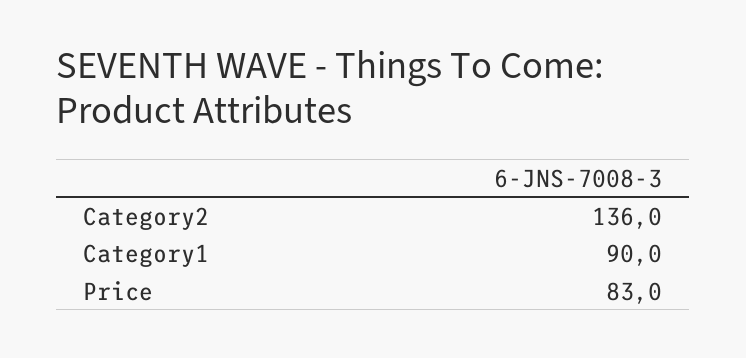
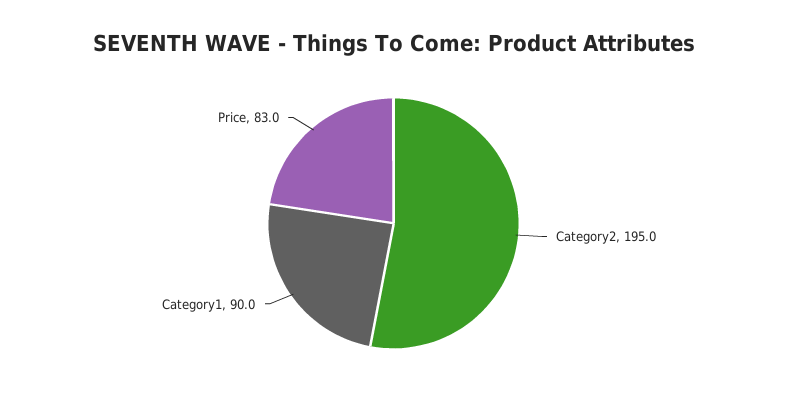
Category2: 136 -> 195

